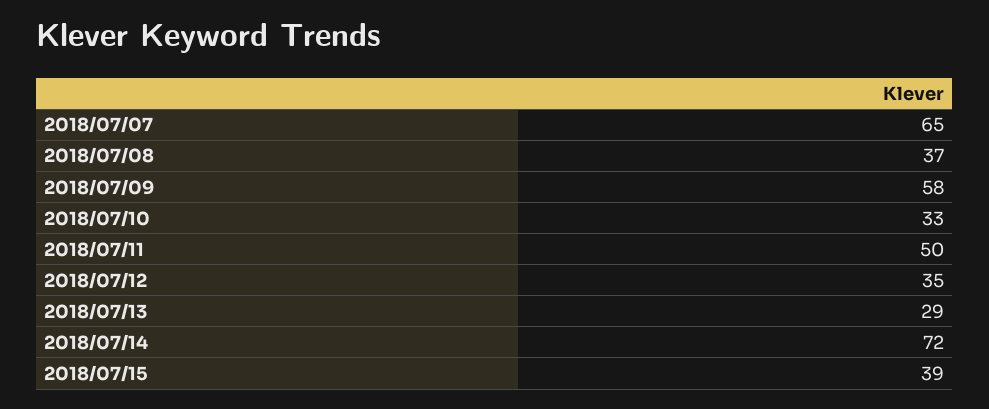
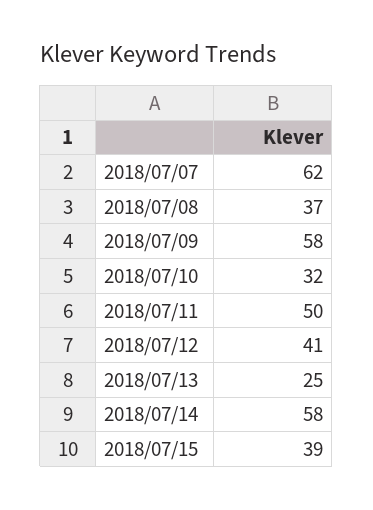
2018/07/07: 65 -> 62
2018/07/10: 33 -> 32
2018/07/12: 35 -> 41
2018/07/13: 29 -> 25
2018/07/14: 72 -> 58

